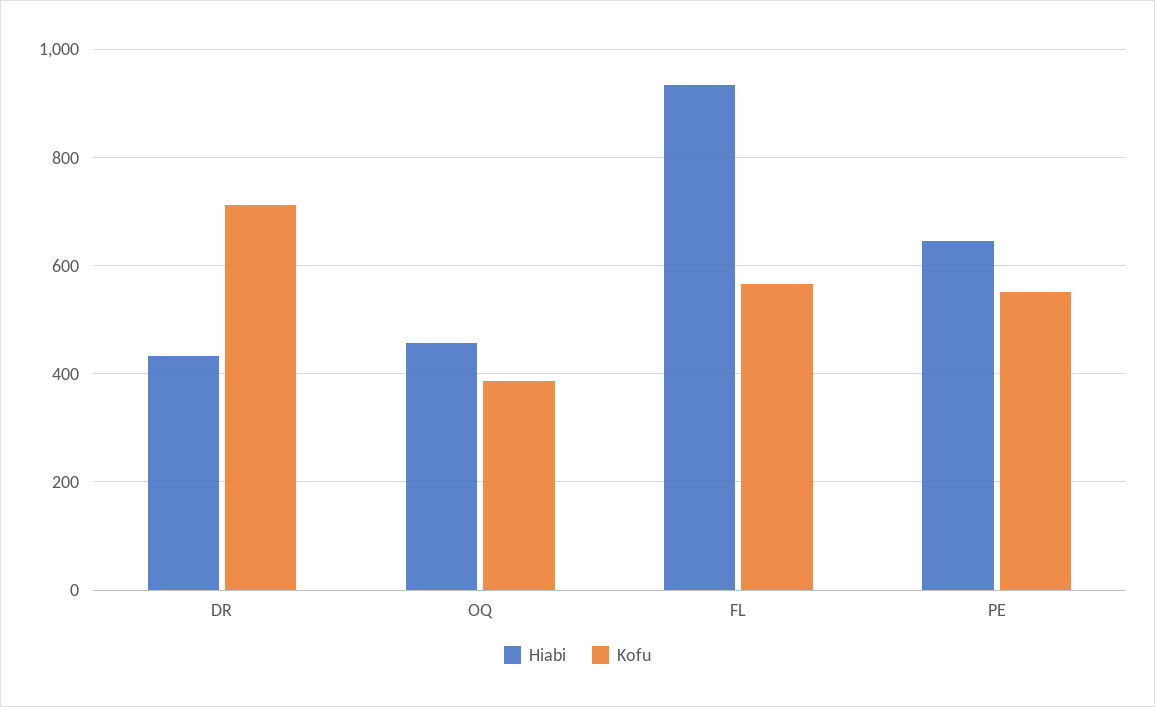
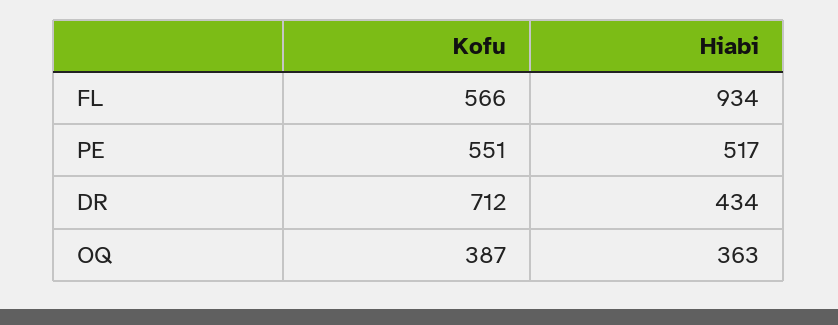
Hiabi, OQ: 460 -> 363
Hiabi, PE: 640 -> 517

